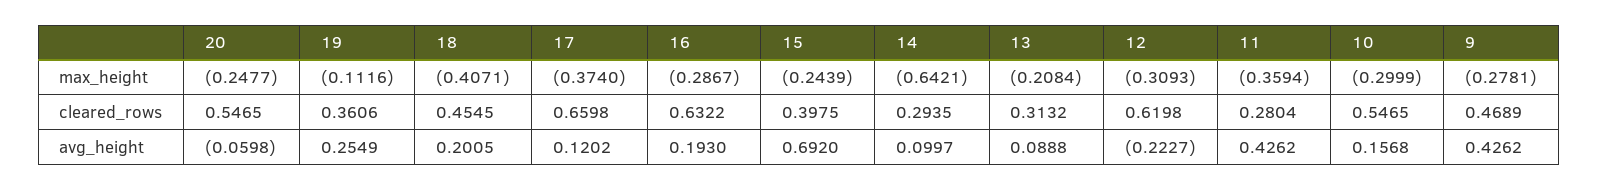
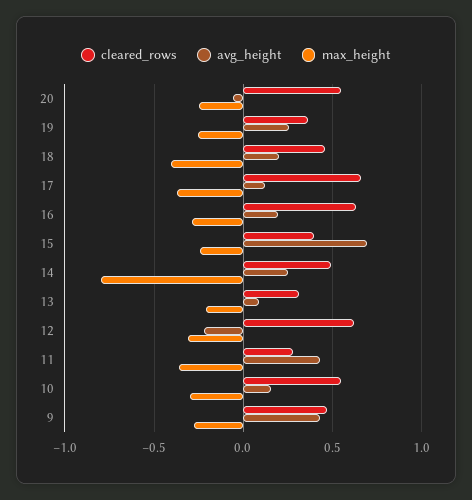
max_height, 19: -0.1116 -> -0.25
max_height, 14: -0.6421 -> -0.8
cleared_rows, 14: 0.2935 -> 0.5
avg_height, 14: 0.0997 -> 0.25

